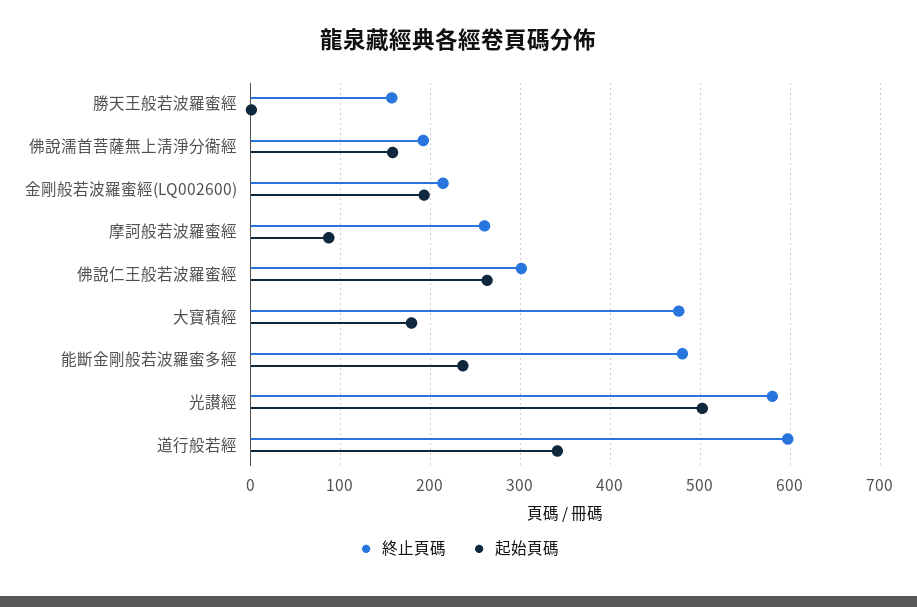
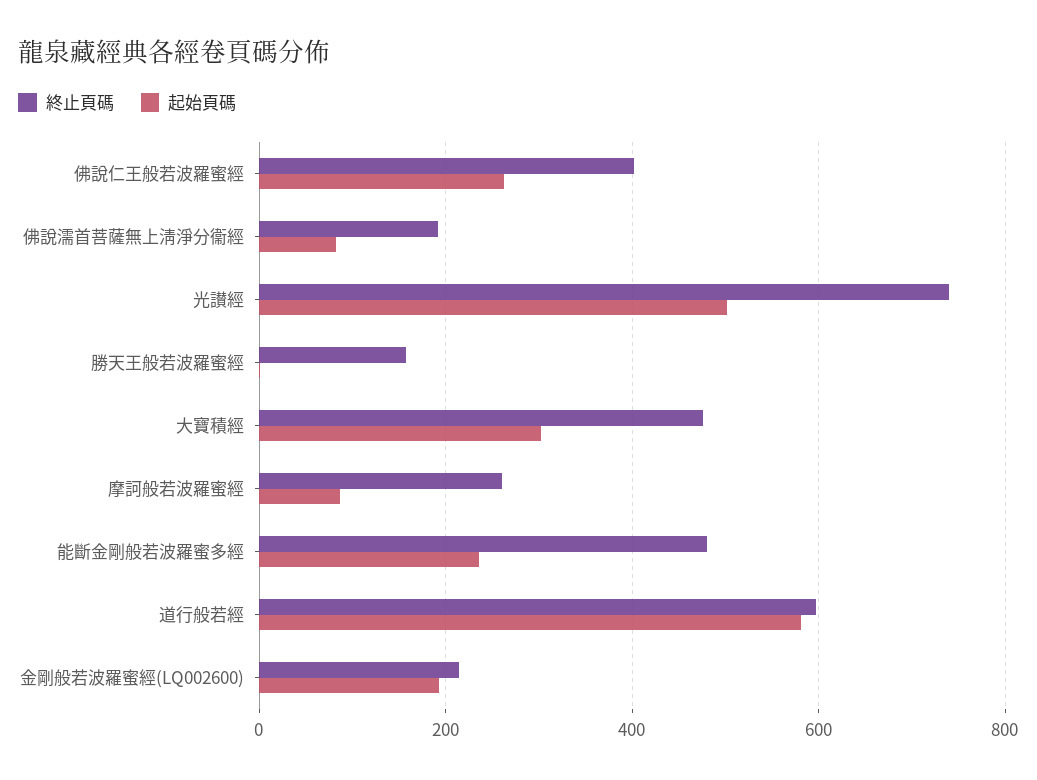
起始頁碼, 佛說濡首菩薩無上淸淨分衞經: 160 -> 80
終止頁碼, 佛說仁王般若波羅蜜經: 300 -> 400
起始頁碼, 大寶積經: 180 -> 300
終止頁碼, 光讃經: 580 -> 740
起始頁碼, 道行般若經: 340 -> 580

